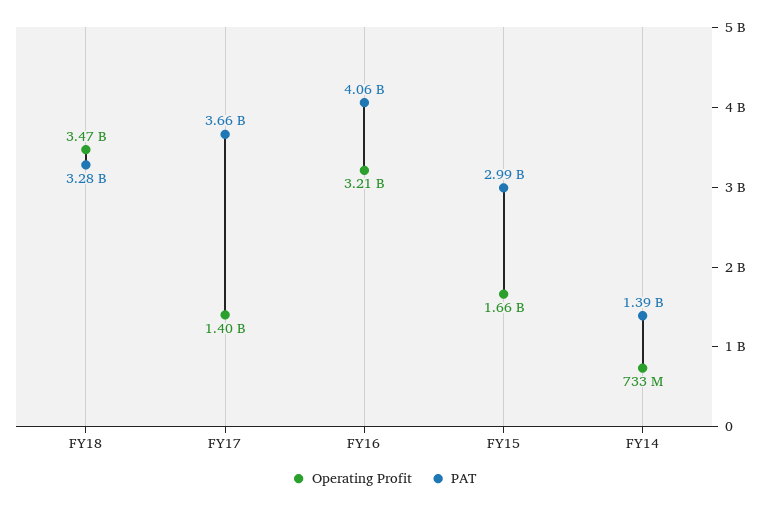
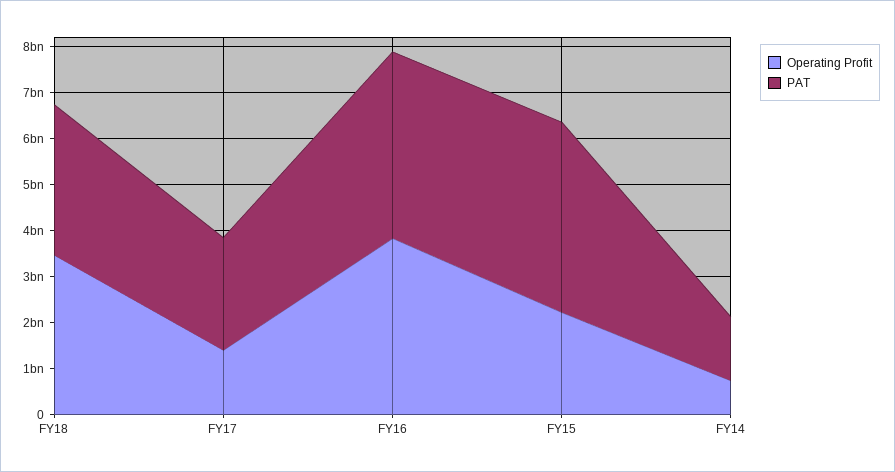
PAT, FY17: 3660000000 -> 2400000000
Operating Profit, FY16: 3210000000 -> 3800000000
Operating Profit, FY15: 1660000000 -> 2200000000
PAT, FY15: 2990000000 -> 4200000000

